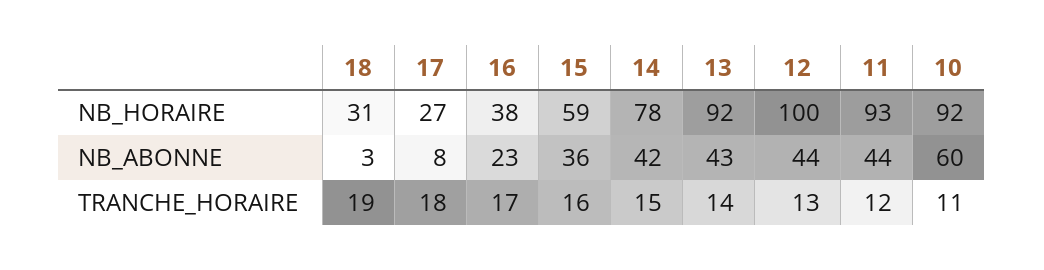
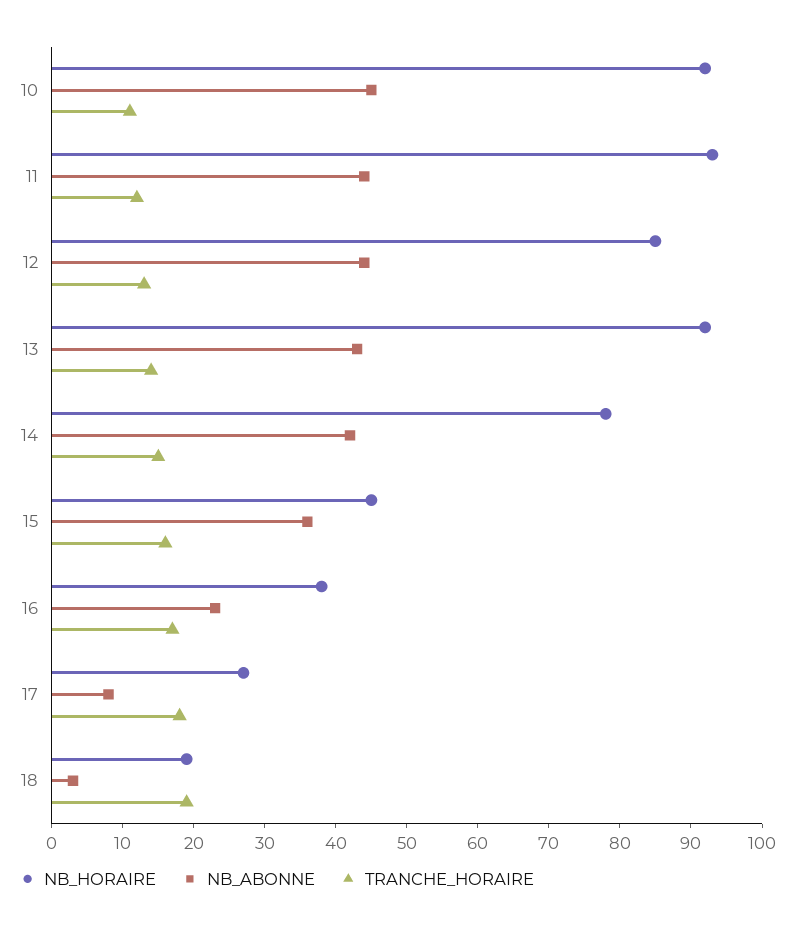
NB_HORAIRE, 18: 31 -> 20
NB_HORAIRE, 15: 59 -> 45
NB_HORAIRE, 12: 100 -> 85
NB_ABONNE, 10: 60 -> 45

